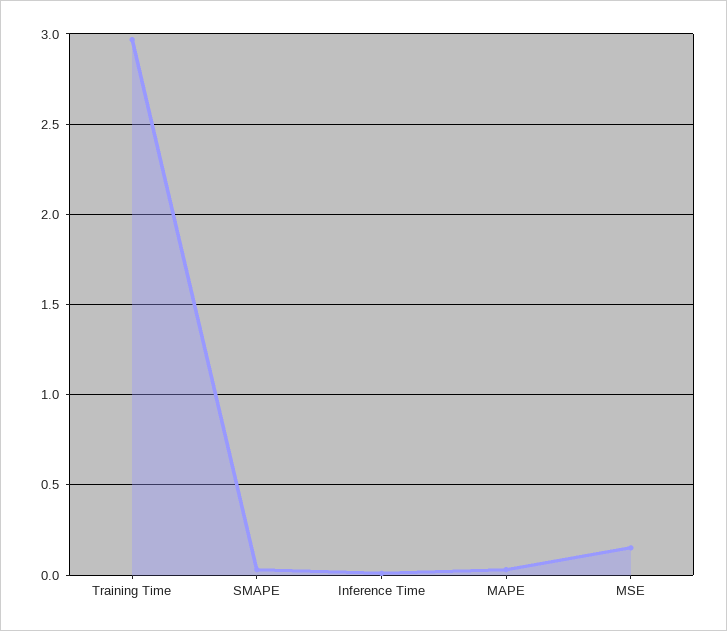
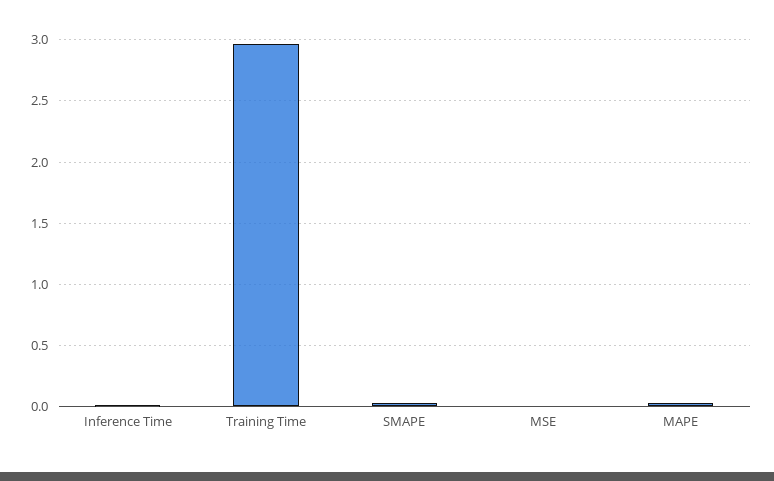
MSE: 0.15 -> 0

